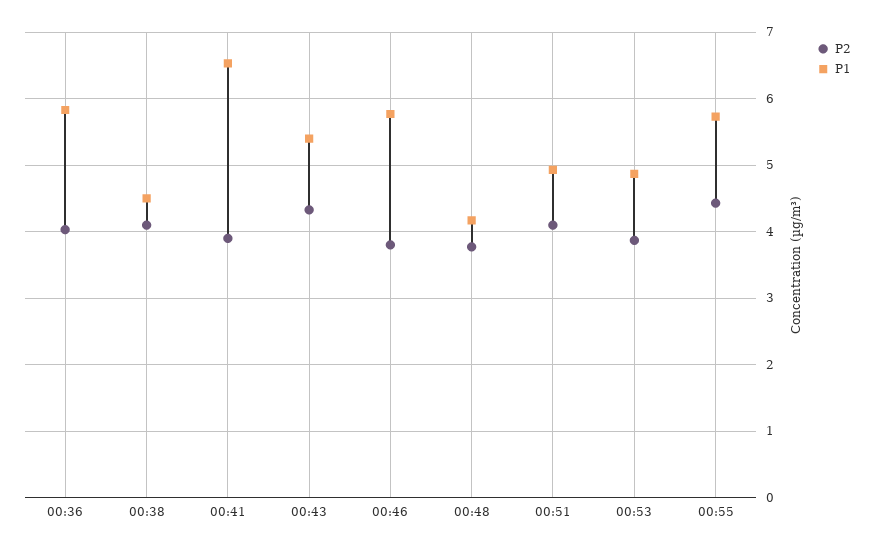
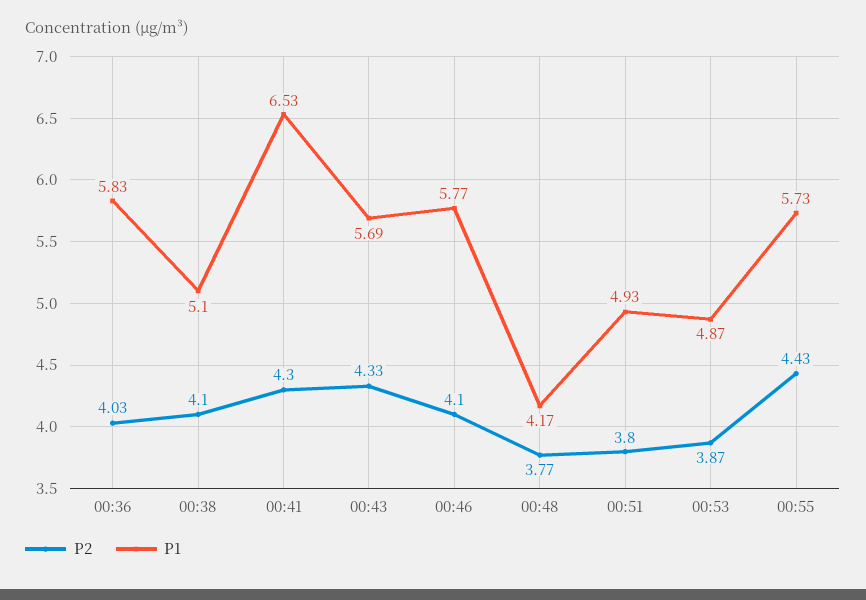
P1, 00:38: 4.5 -> 5.1
P2, 00:41: 3.9 -> 4.3
P1, 00:43: 5.4 -> 5.69
P2, 00:46: 3.8 -> 4.1
P2, 00:51: 4.1 -> 3.8

